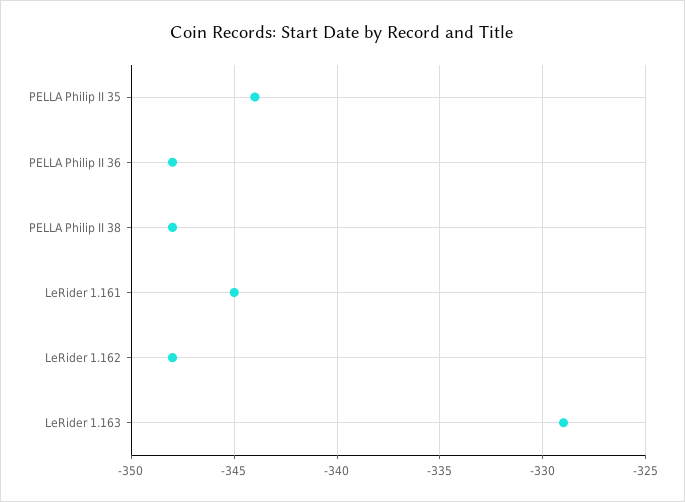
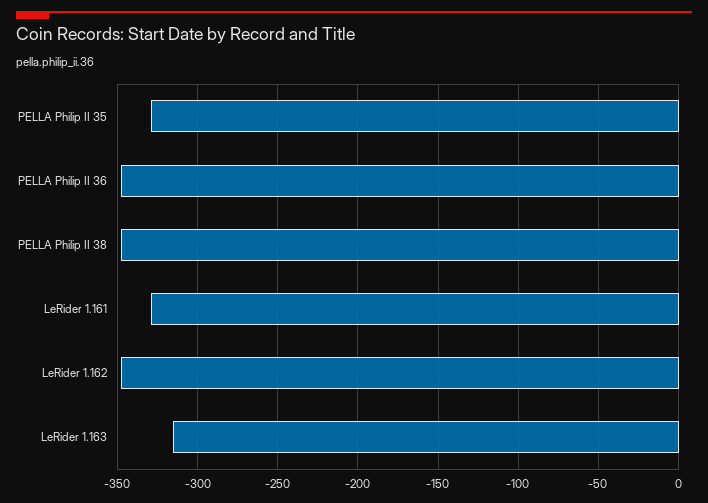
PELLA Philip II 35: -344 -> -330
LeRider 1.161: -345 -> -330
LeRider 1.163: -329 -> -315

